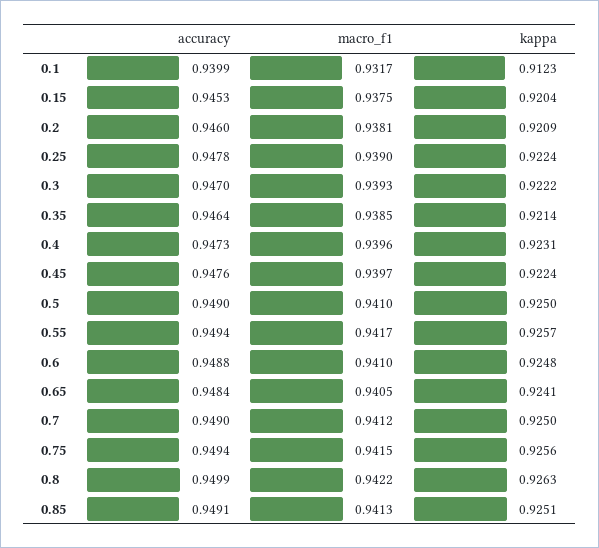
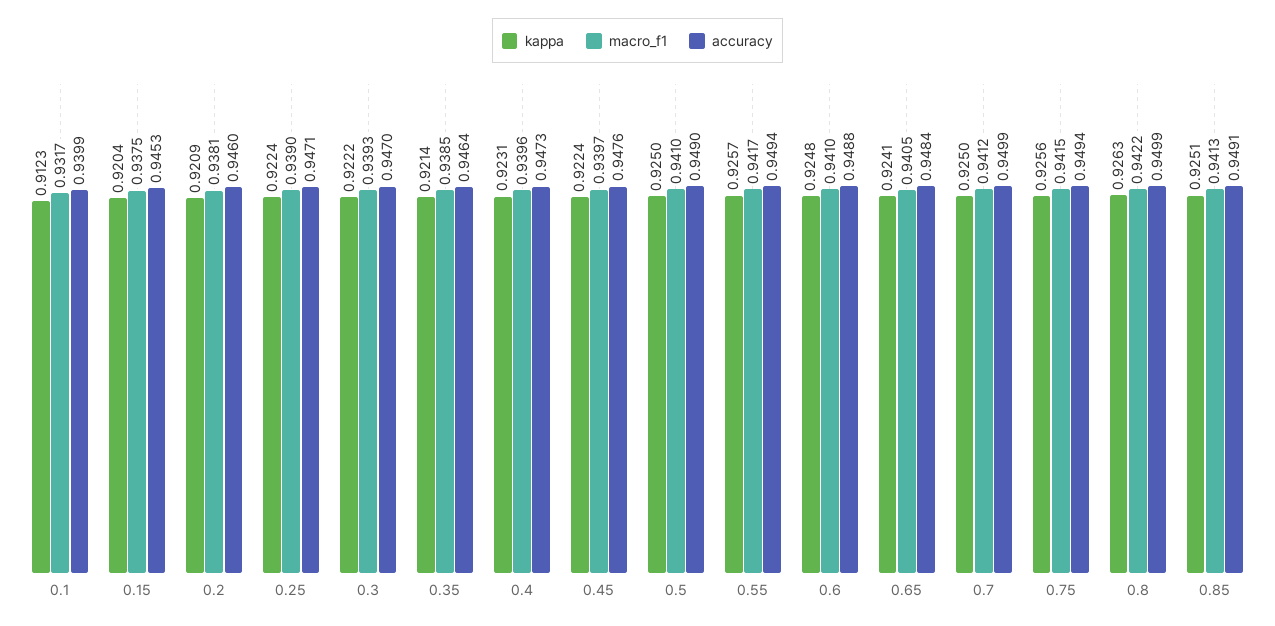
accuracy, 0.25: 0.9478 -> 0.9471
accuracy, 0.7: 0.949 -> 0.9499

